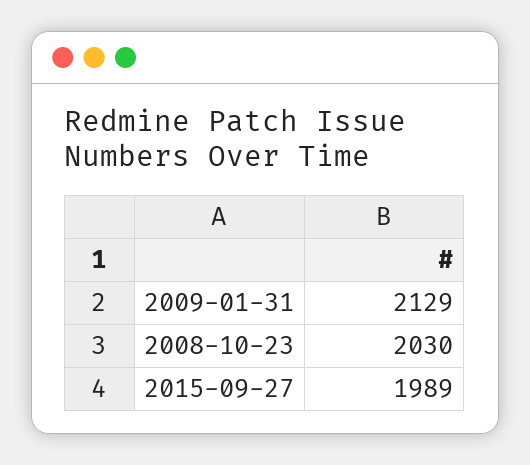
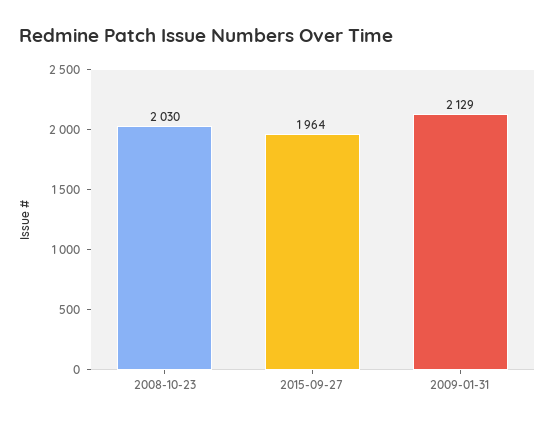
2015-09-27: 1989 -> 1964

